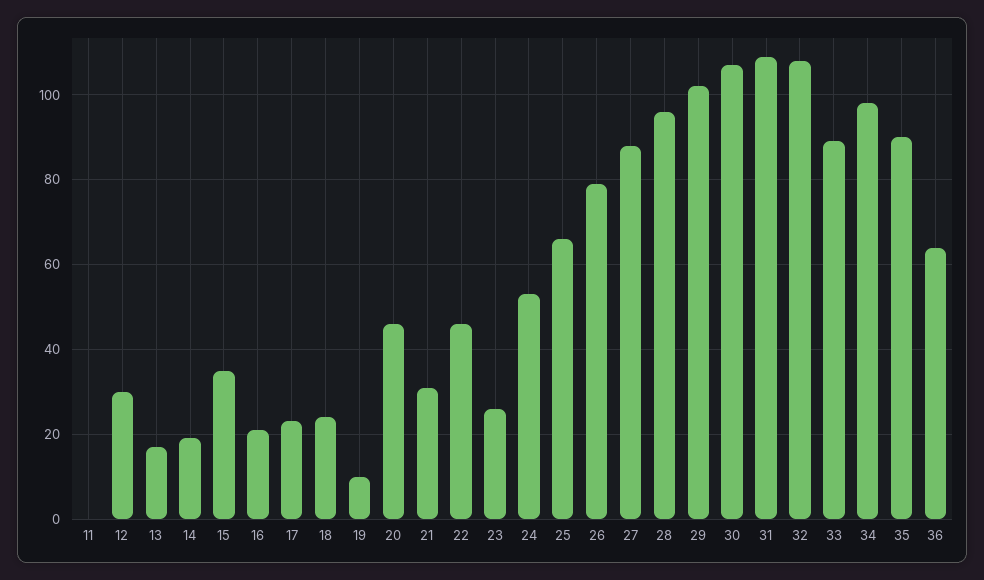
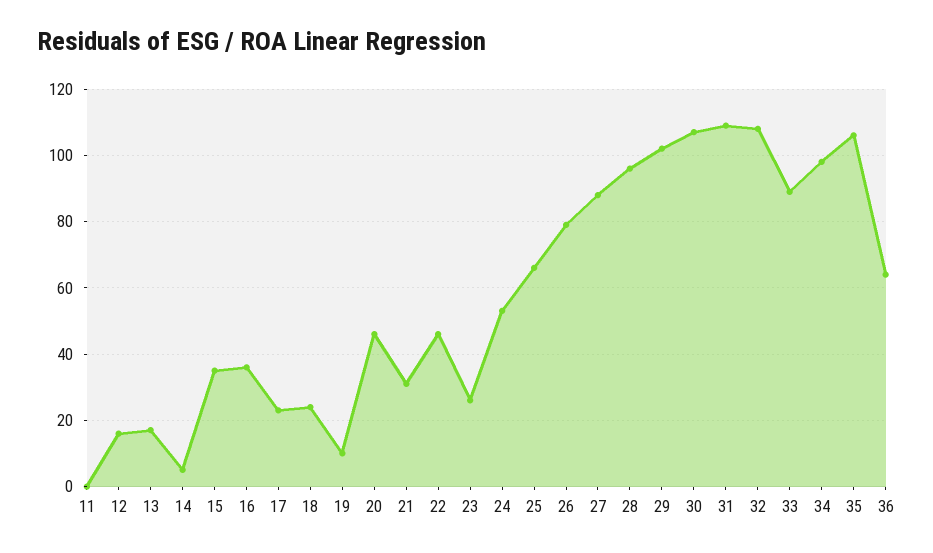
12: 30 -> 15
14: 20 -> 5
16: 20 -> 35
35: 90 -> 105

